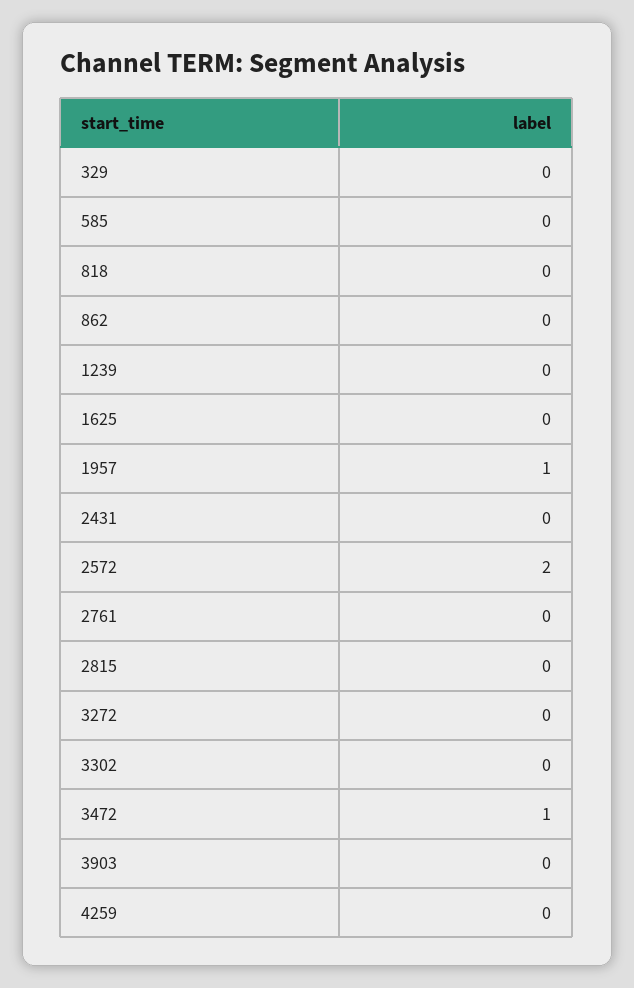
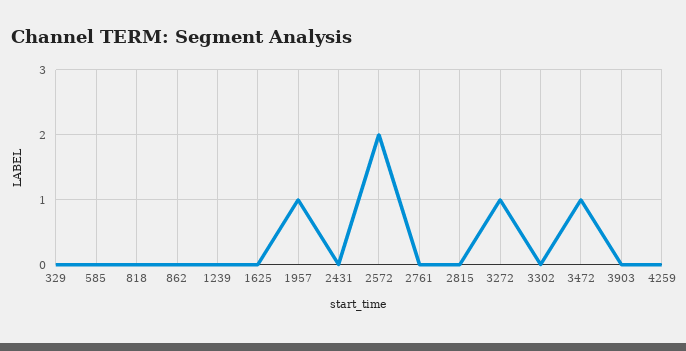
3272: 0 -> 1

